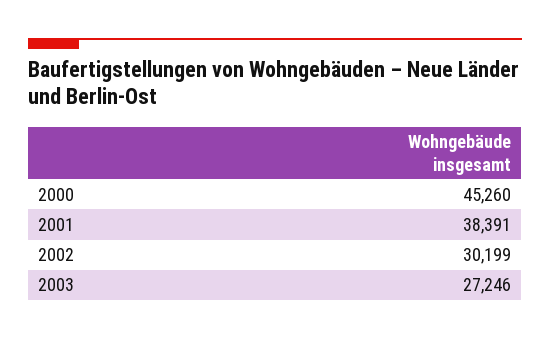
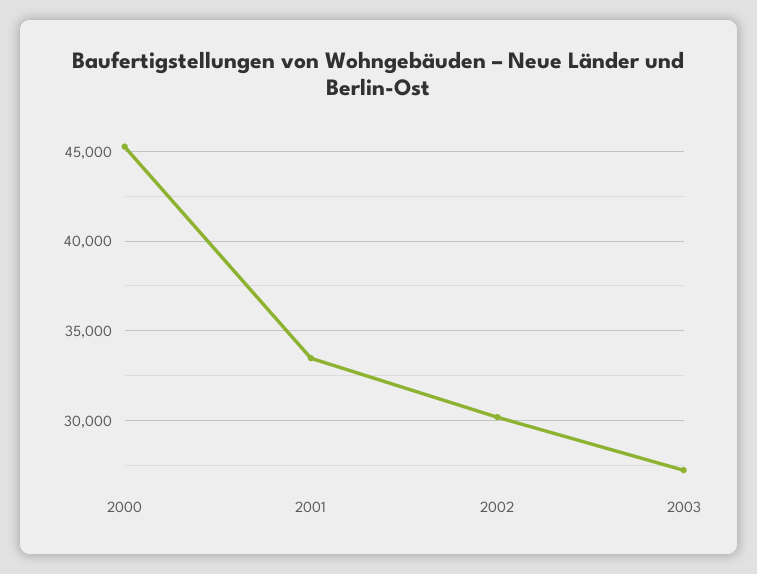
2001: 38391 -> 33500

